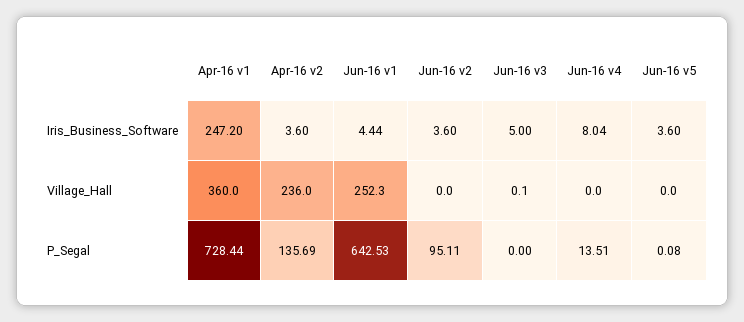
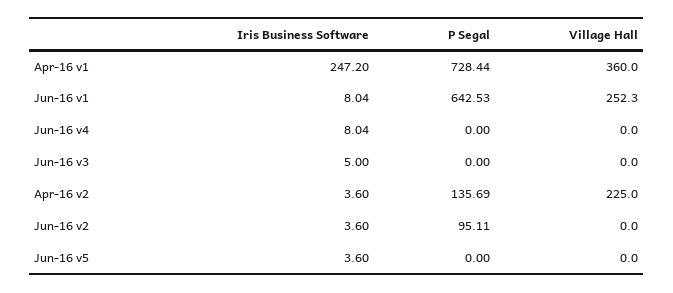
Jun-16 v1, Iris_Business_Software: 4.44 -> 8.04
Apr-16 v2, Village_Hall: 236 -> 225
Jun-16 v3, Village_Hall: 0.1 -> 0
Jun-16 v4, P_Segal: 13.51 -> 0
Jun-16 v5, P_Segal: 0.08 -> 0

